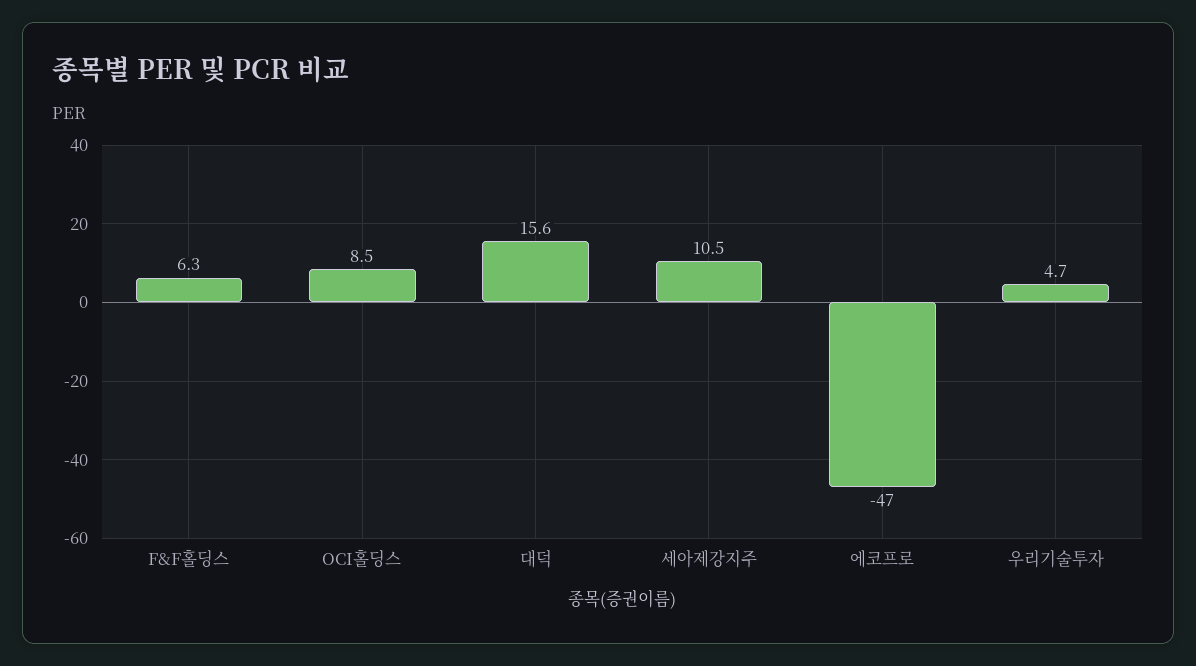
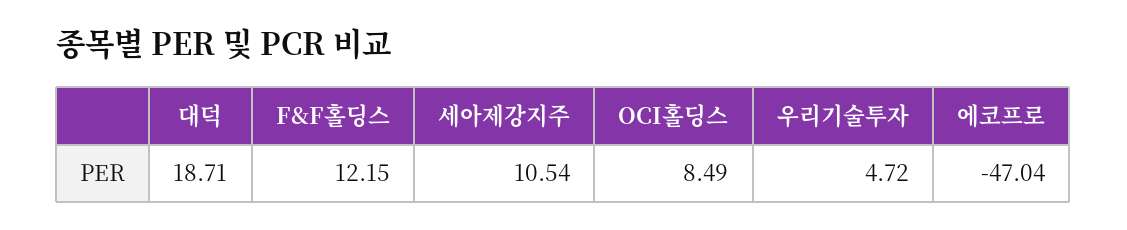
F&F홀딩스: 6.3 -> 12.15
대덕: 15.6 -> 18.71

